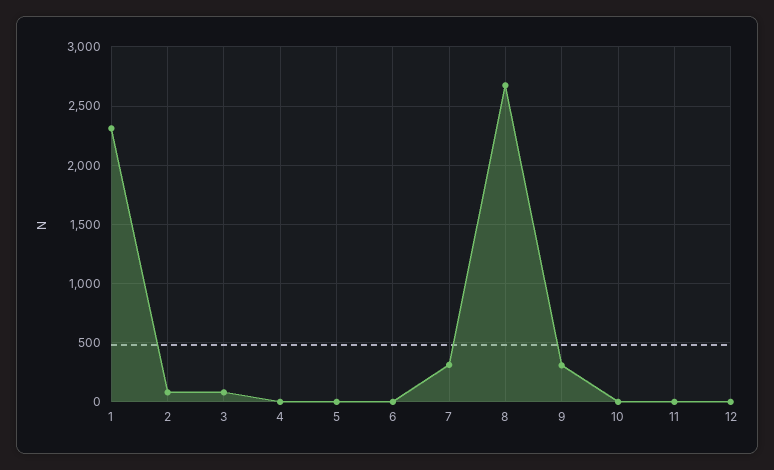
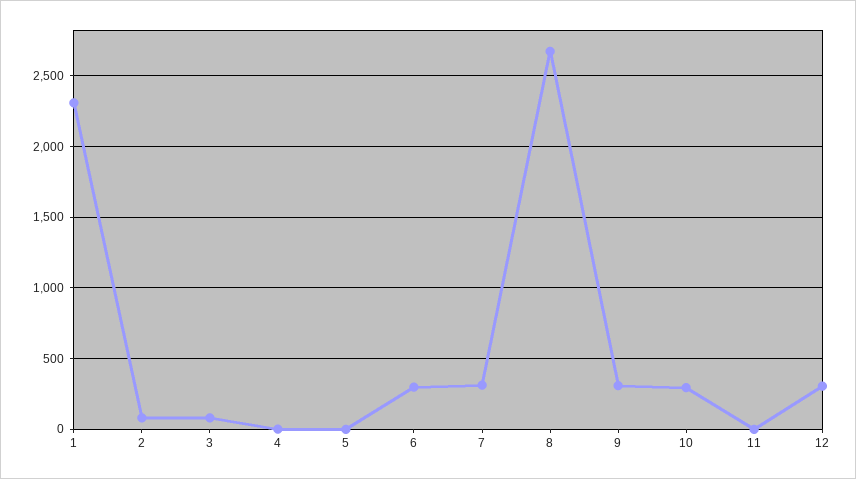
6: 0 -> 300
10: 0 -> 300
12: 0 -> 300

